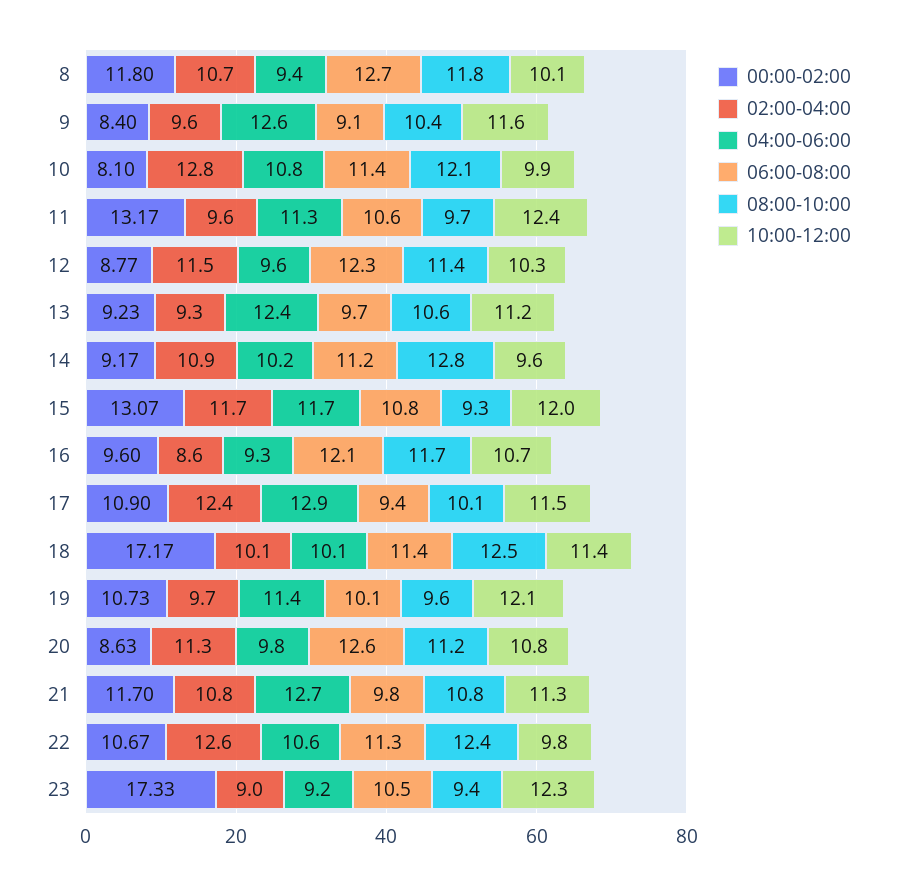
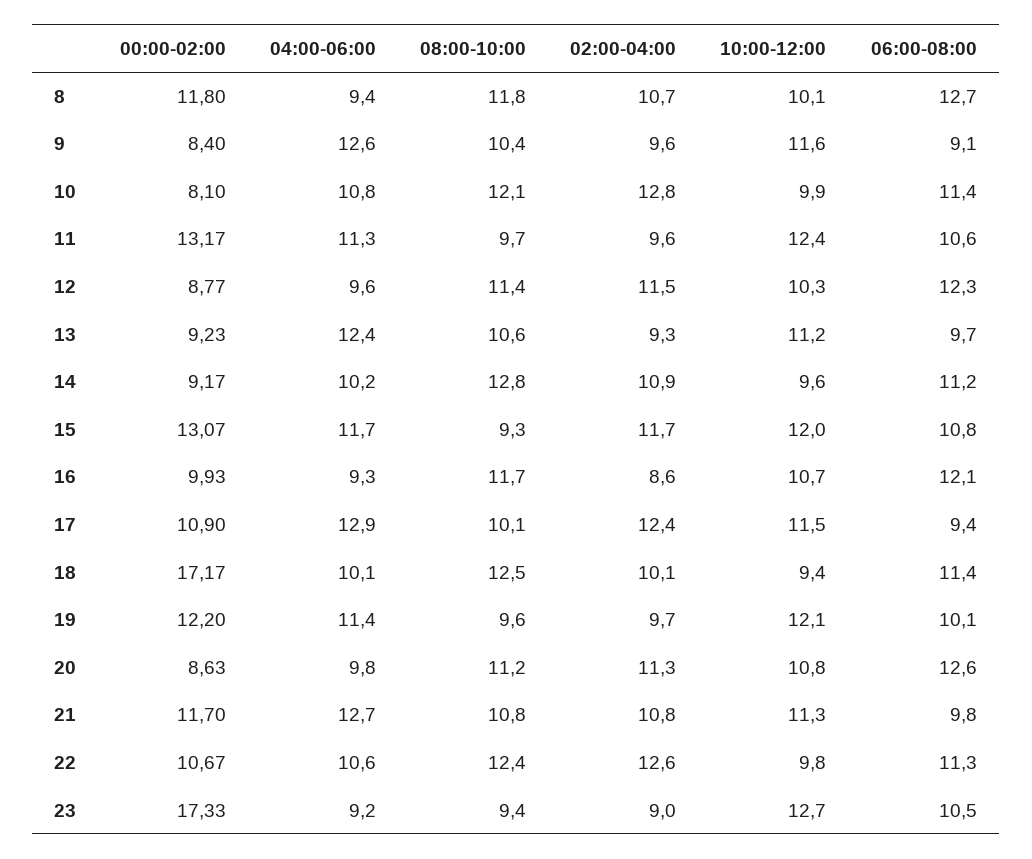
00:00-02:00, 16: 9.6 -> 9.93
10:00-12:00, 18: 11.4 -> 9.4
00:00-02:00, 19: 10.73 -> 12.2
10:00-12:00, 23: 12.3 -> 12.7

